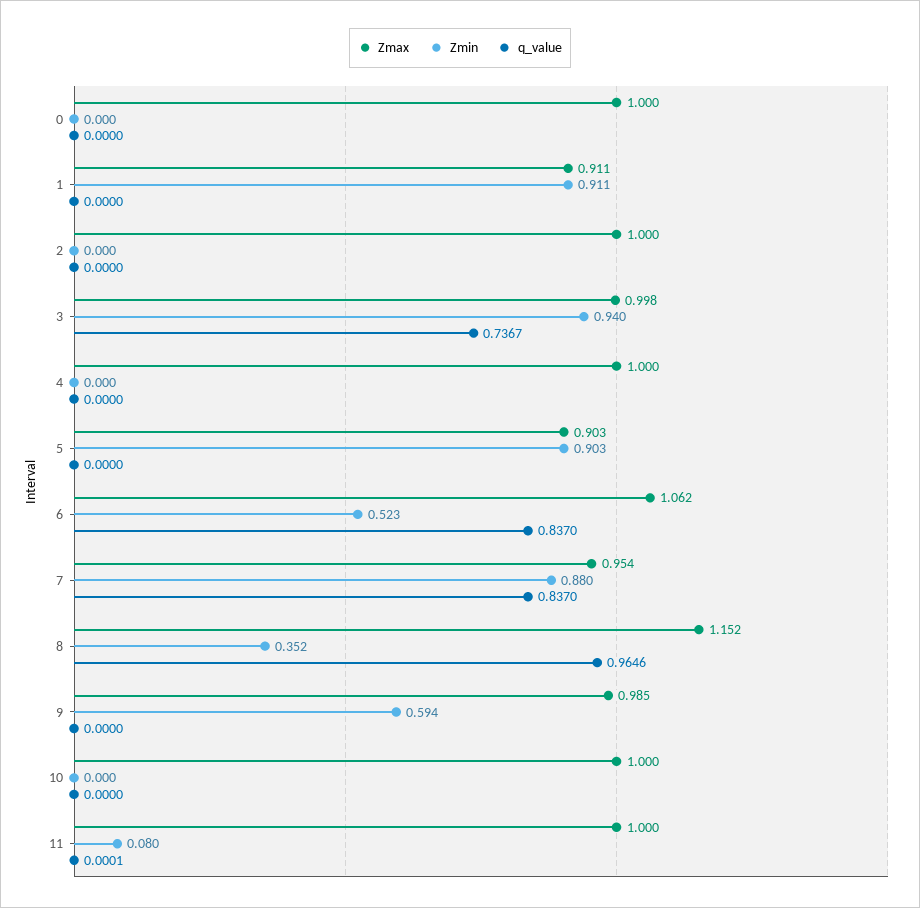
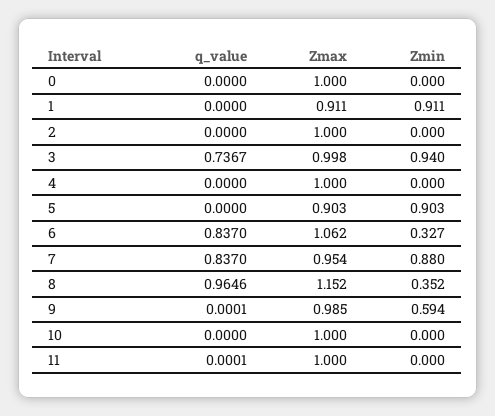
Zmin, 6: 0.523 -> 0.327
q_value, 9: 0 -> 0.0001
Zmin, 11: 0.08 -> 0

